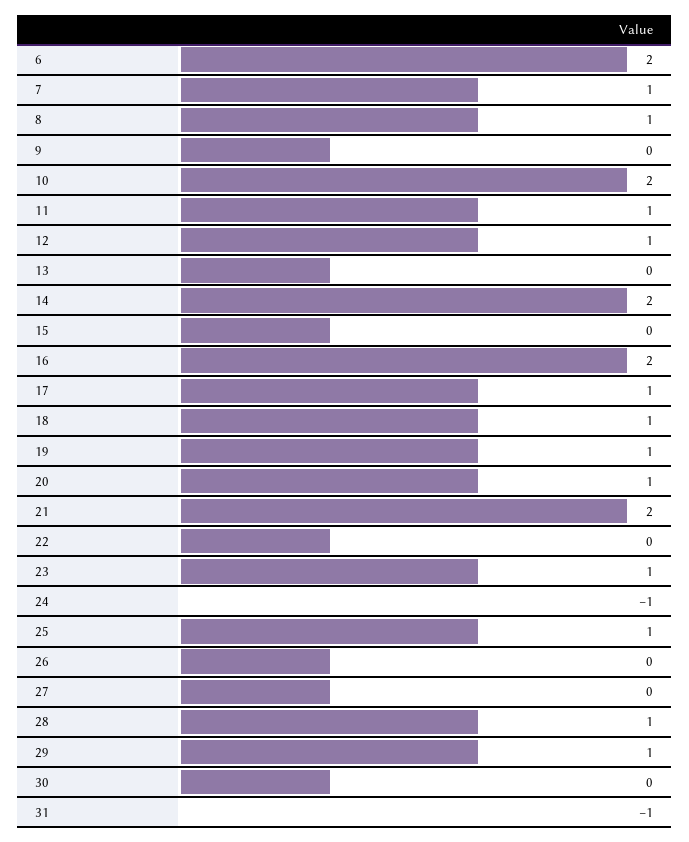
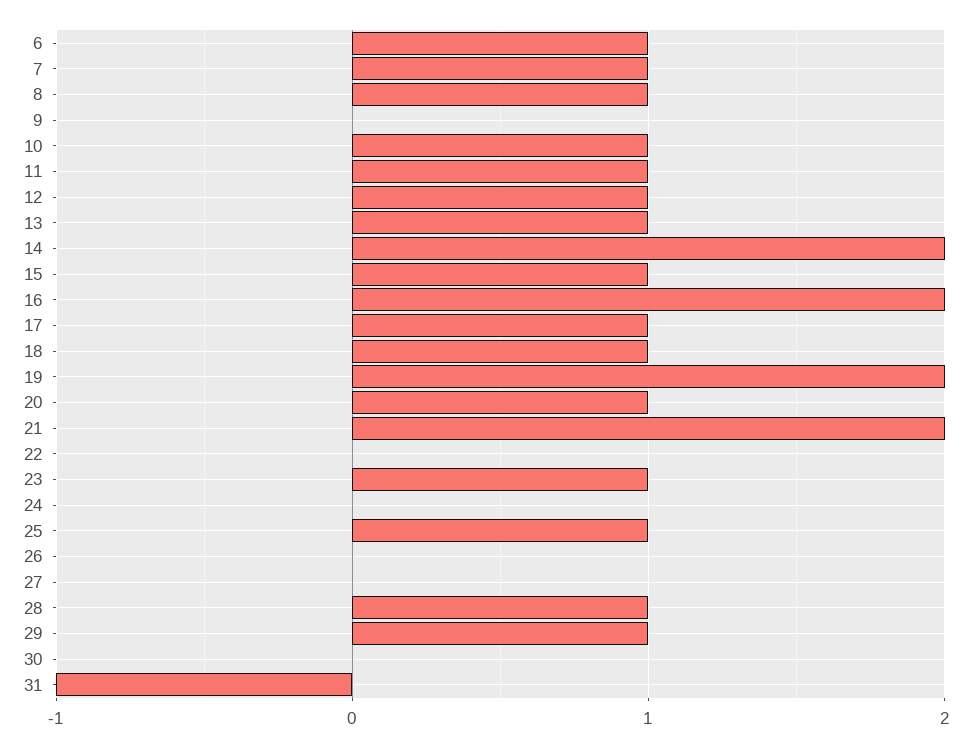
6: 2 -> 1
10: 2 -> 1
13: 0 -> 1
15: 0 -> 1
19: 1 -> 2
24: -1 -> 0

